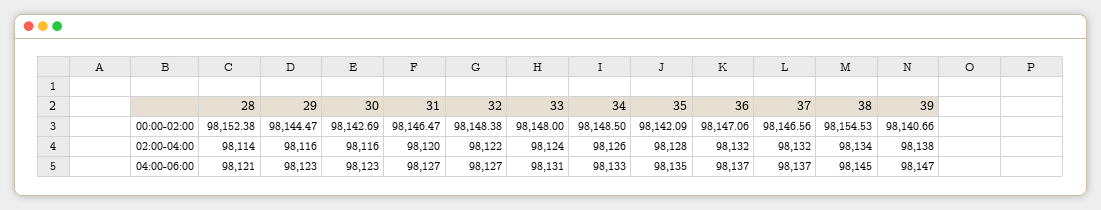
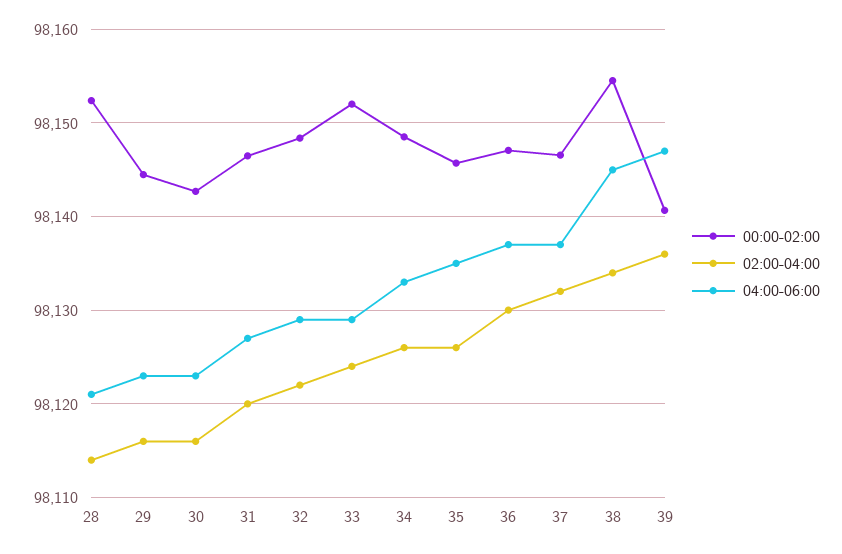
00:00-02:00, 33: 98148 -> 98152
00:00-02:00, 35: 98142.09 -> 98146
02:00-04:00, 35: 98128 -> 98126
02:00-04:00, 36: 98132 -> 98130
02:00-04:00, 39: 98138 -> 98136
04:00-06:00, 32: 98127 -> 98129
04:00-06:00, 33: 98131 -> 98129

